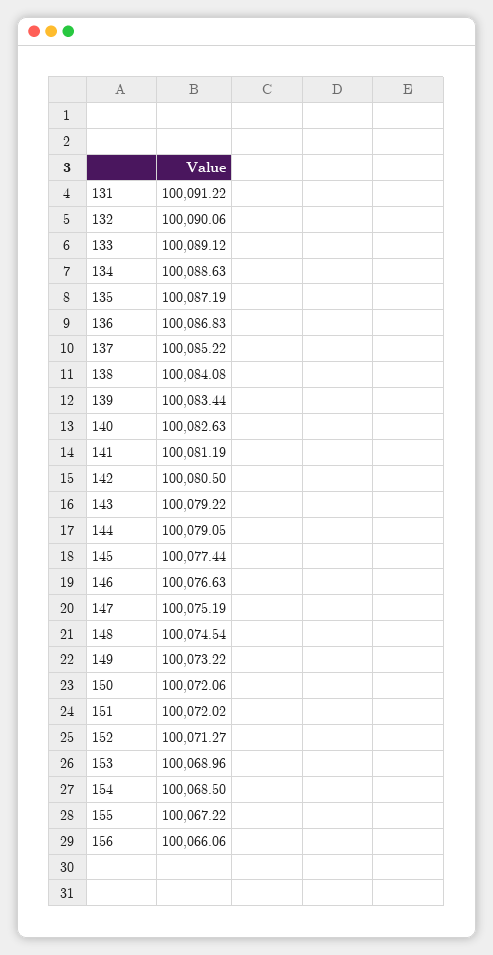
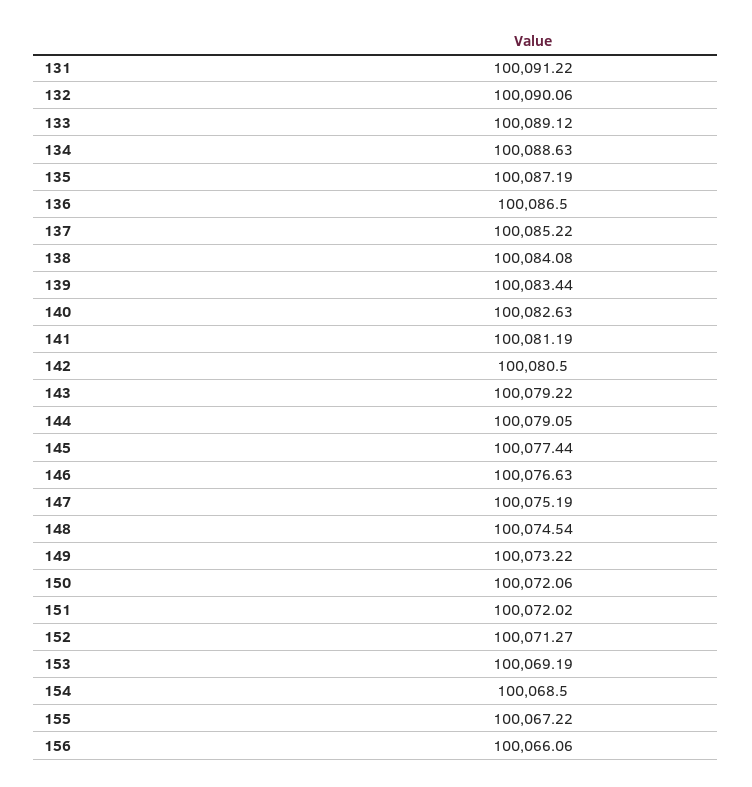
136: 100086.83 -> 100086.5
153: 100068.96 -> 100069.19

